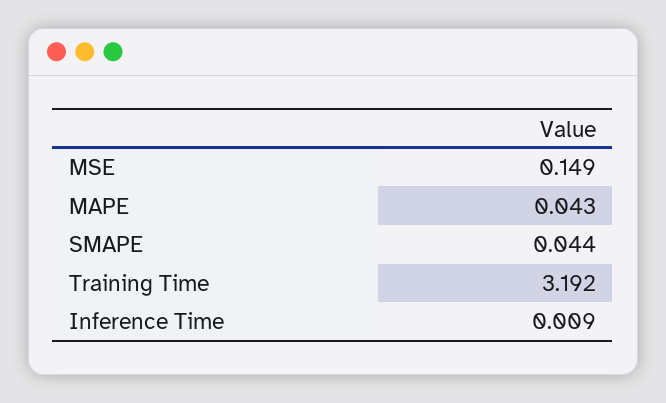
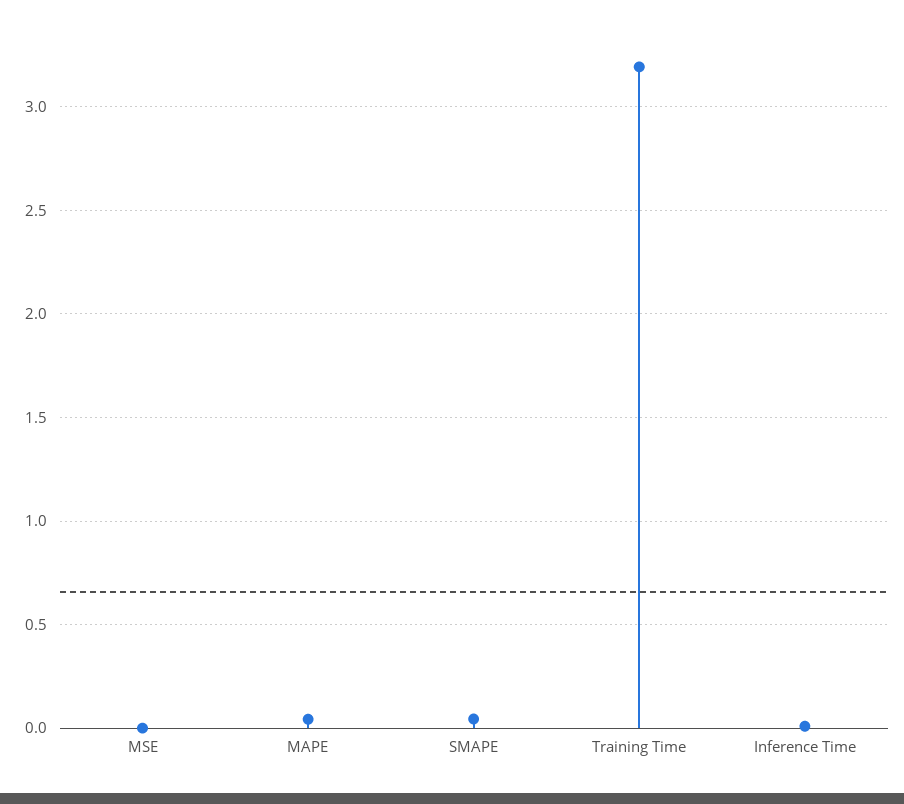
MSE: 0.149 -> 0

